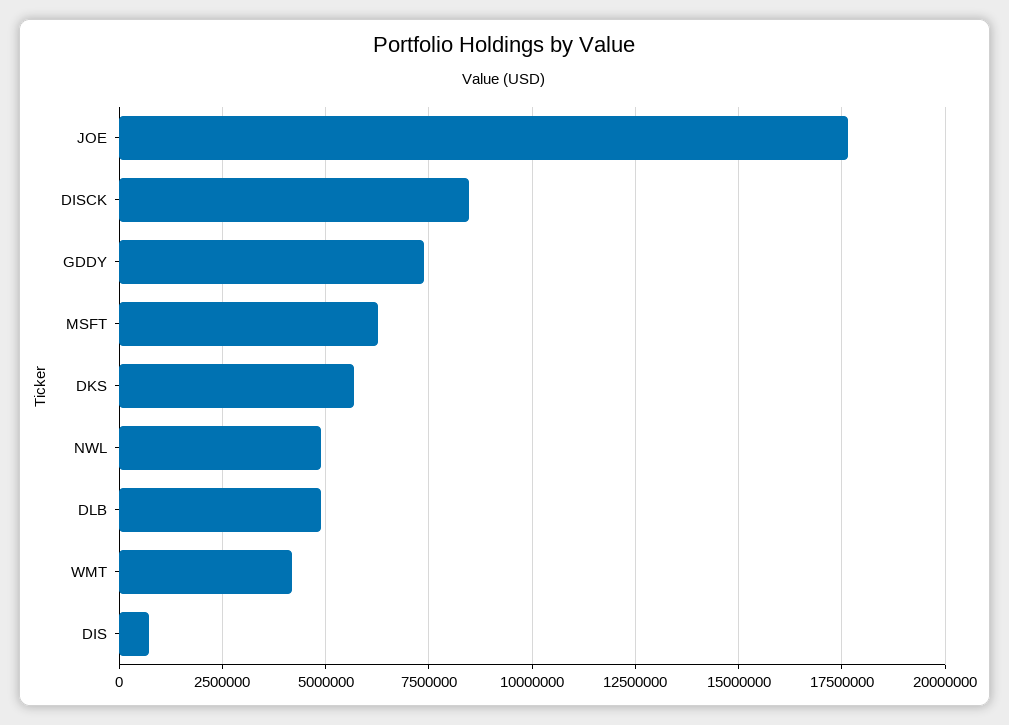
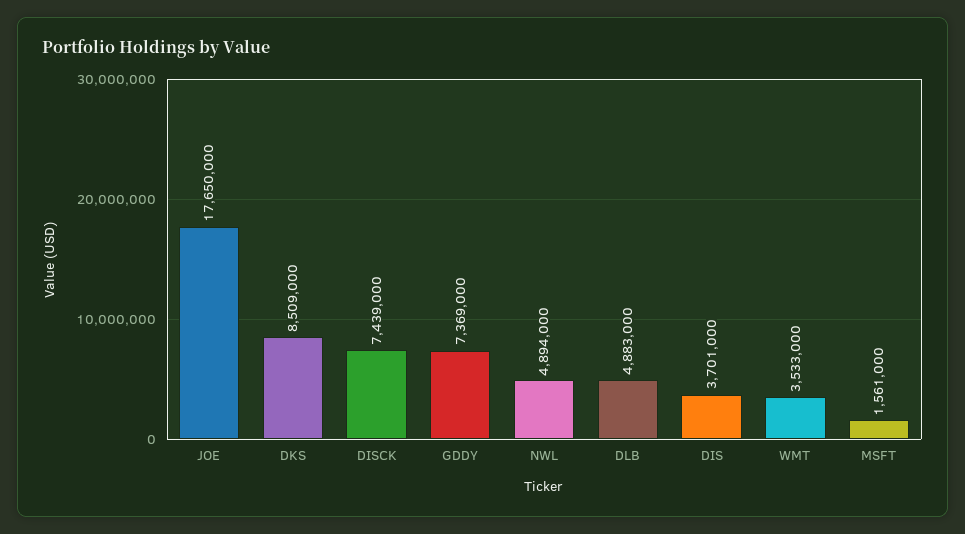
DISCK: 8500000 -> 7439000
MSFT: 6250000 -> 1561000
DKS: 5750000 -> 8509000
WMT: 4250000 -> 3533000
DIS: 750000 -> 3701000

